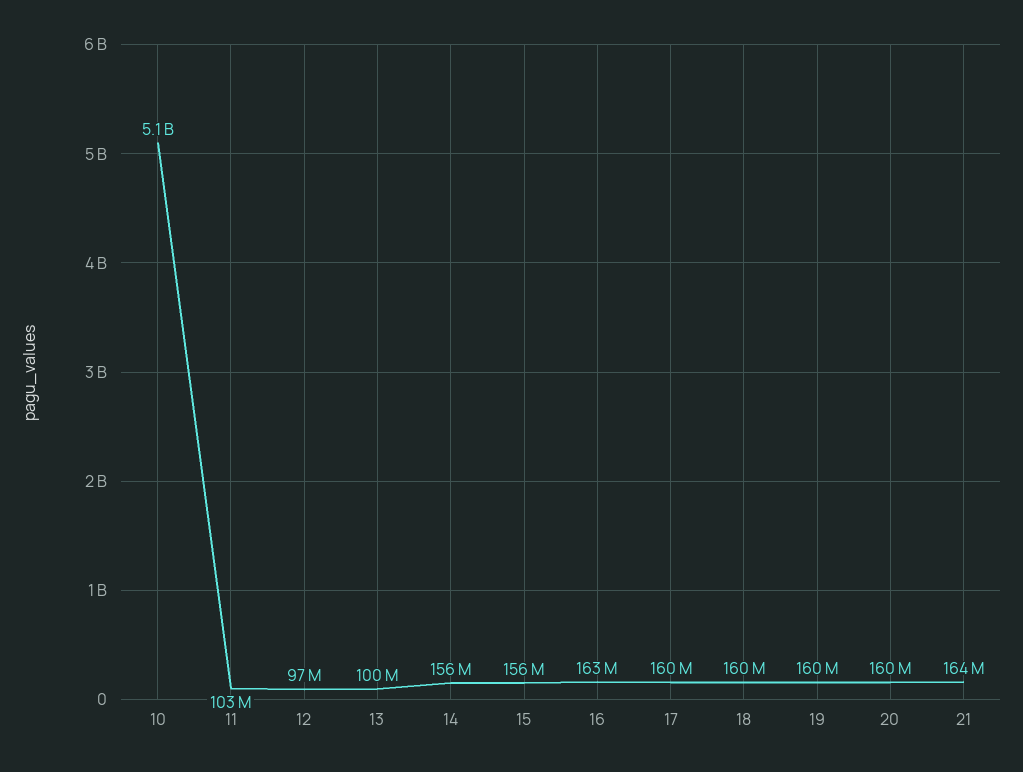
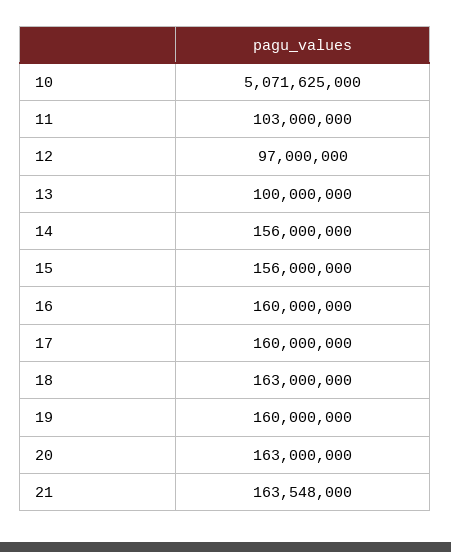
16: 163000000 -> 160000000
18: 160000000 -> 163000000
20: 160000000 -> 163000000

